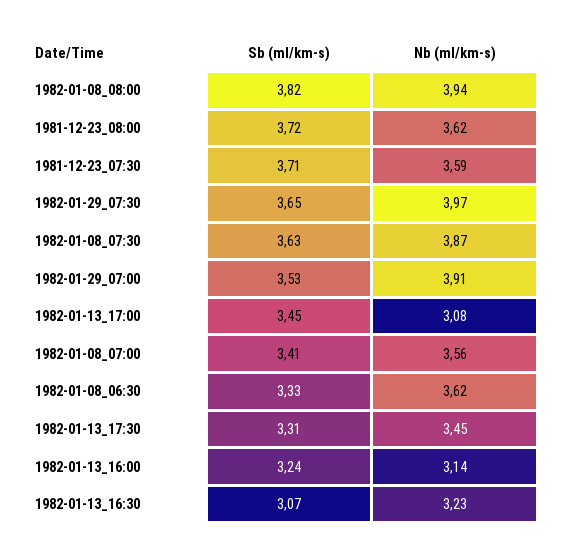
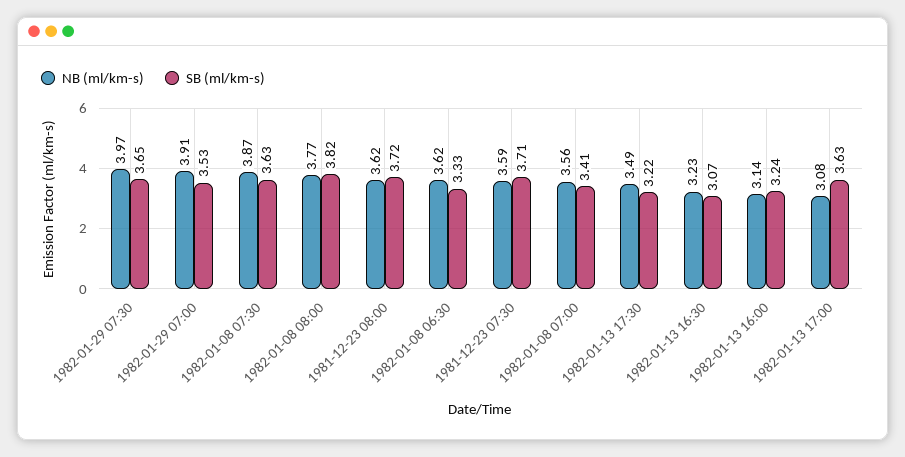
Nb (ml/km-s), 1982-01-08_08:00: 3.94 -> 3.77
Sb (ml/km-s), 1982-01-13_17:00: 3.45 -> 3.63
Sb (ml/km-s), 1982-01-13_17:30: 3.31 -> 3.22
Nb (ml/km-s), 1982-01-13_17:30: 3.45 -> 3.49

